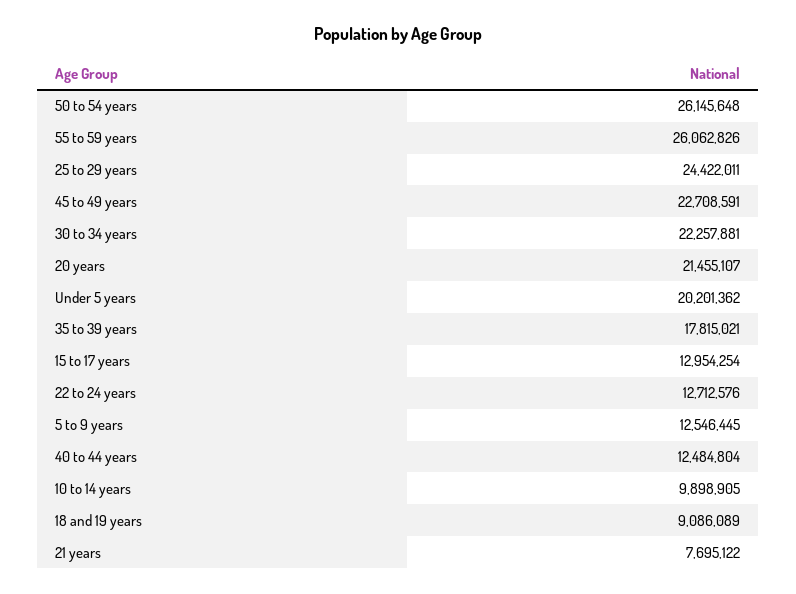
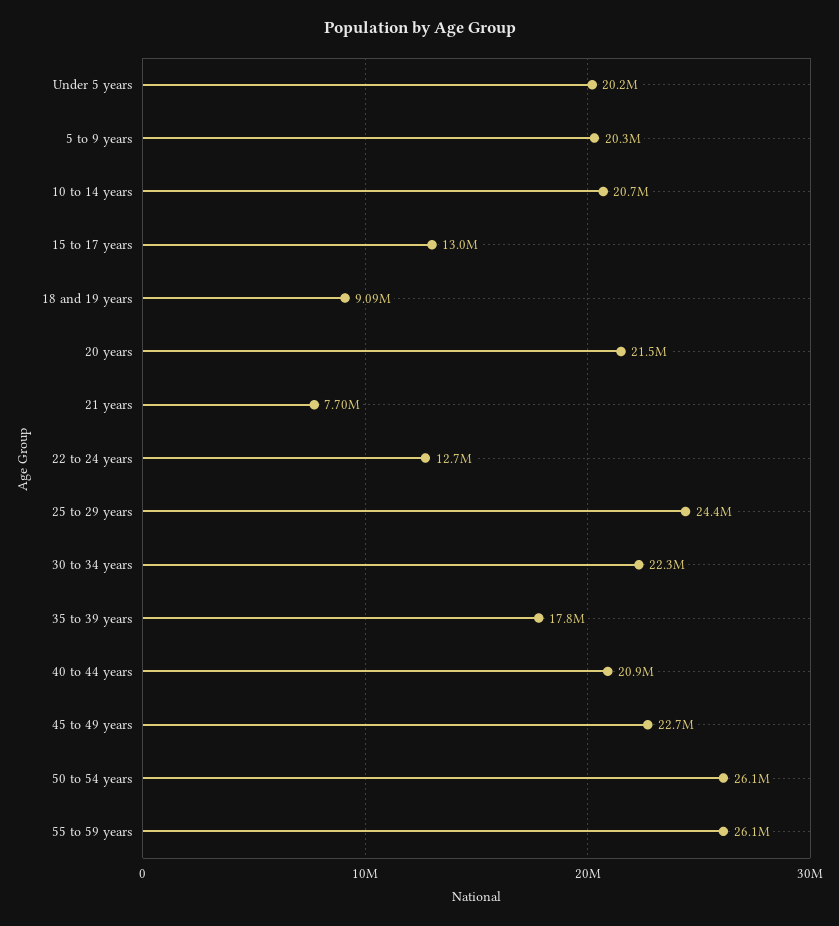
5 to 9 years: 12546445 -> 20300000
40 to 44 years: 12484804 -> 20900000
10 to 14 years: 9898905 -> 20700000

